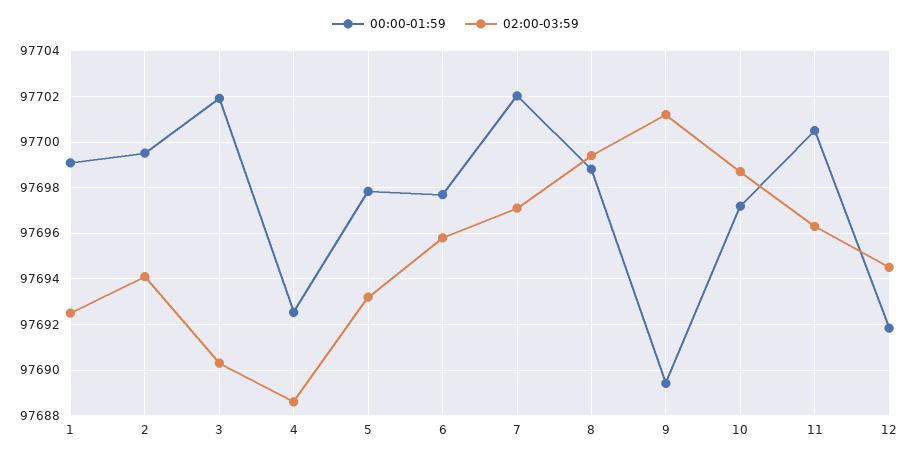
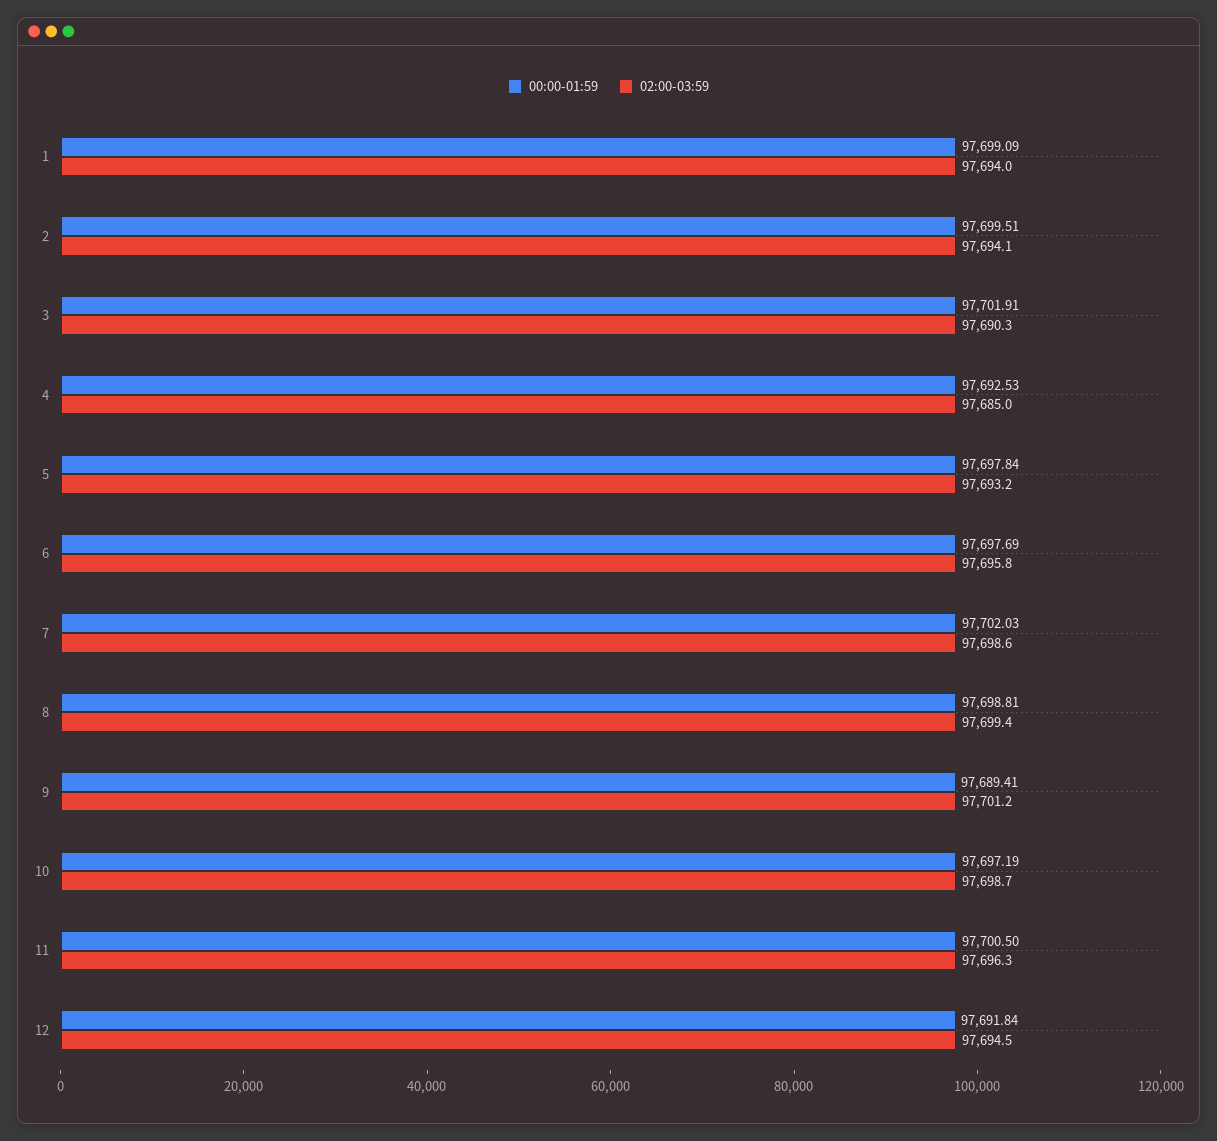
02:00-03:59, 1: 97692.5 -> 97694
02:00-03:59, 4: 97688.5 -> 97685
02:00-03:59, 7: 97697 -> 97698.6

